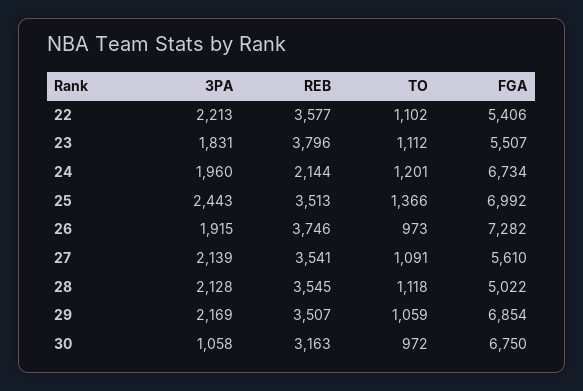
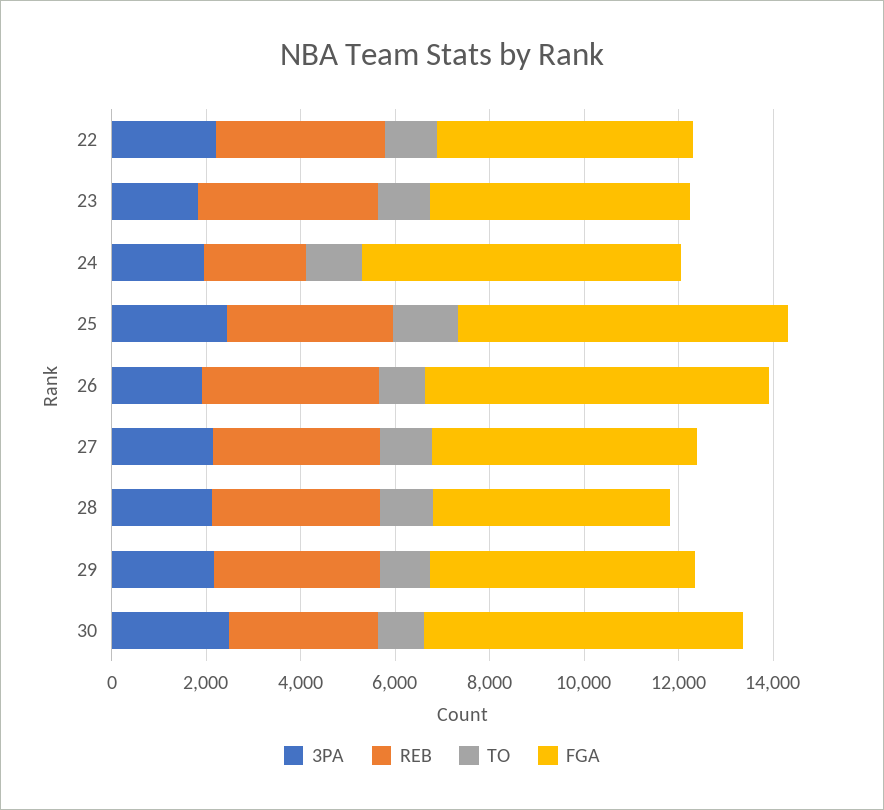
FGA, 29: 6854 -> 5500
3PA, 30: 1058 -> 2500

